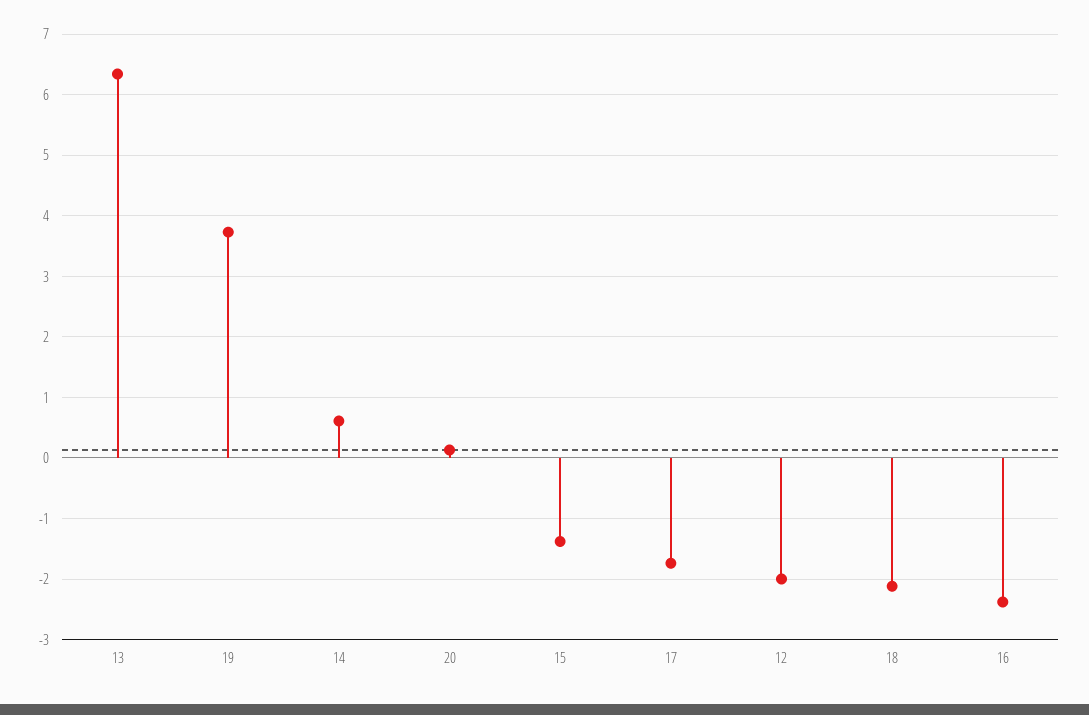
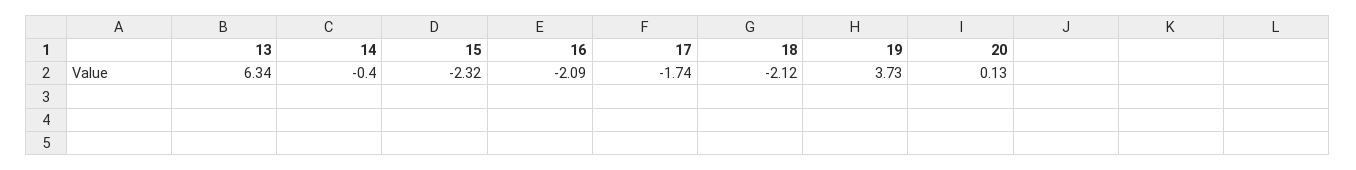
14: 0.6 -> -0.4
15: -1.4 -> -2.32
12: -2 -> none
16: -2.4 -> -2.09

